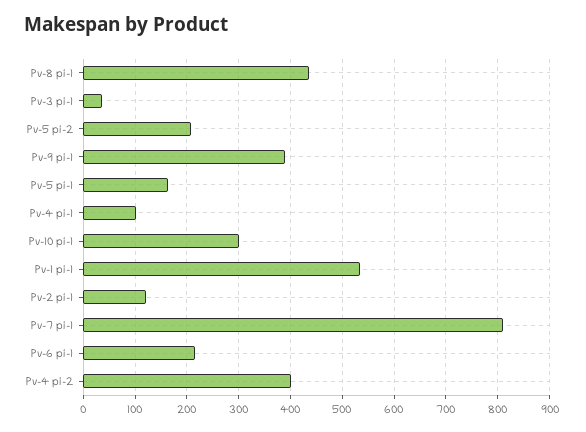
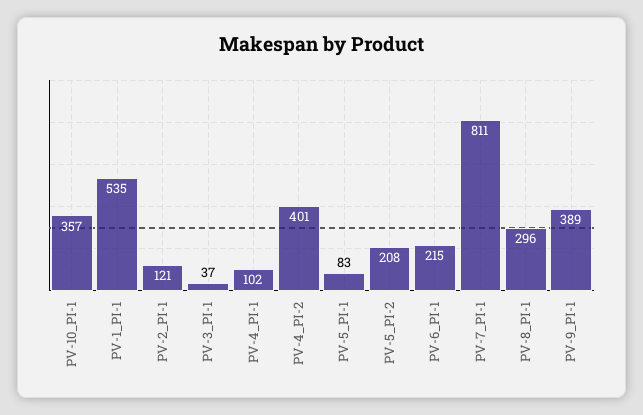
Pv-8 pi-1: 440 -> 296
Pv-5 pi-1: 160 -> 83
Pv-10 pi-1: 300 -> 357

